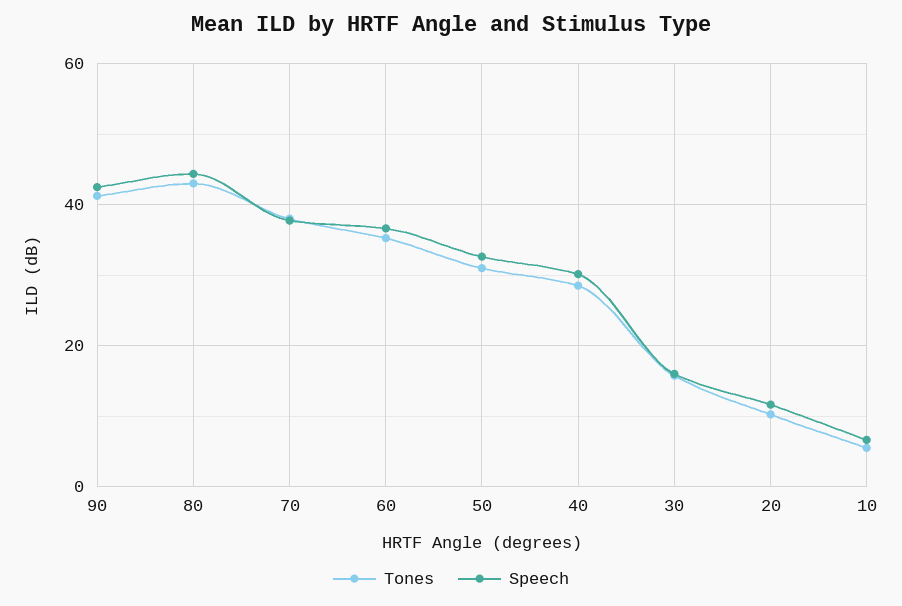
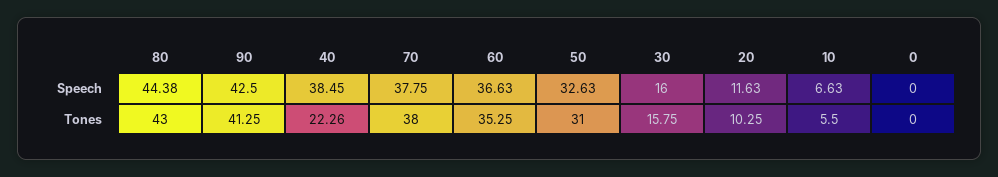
Tones, 40: 28 -> 22.26
Speech, 40: 30 -> 38.45
Speech, 0: none -> 0
Tones, 0: none -> 0

